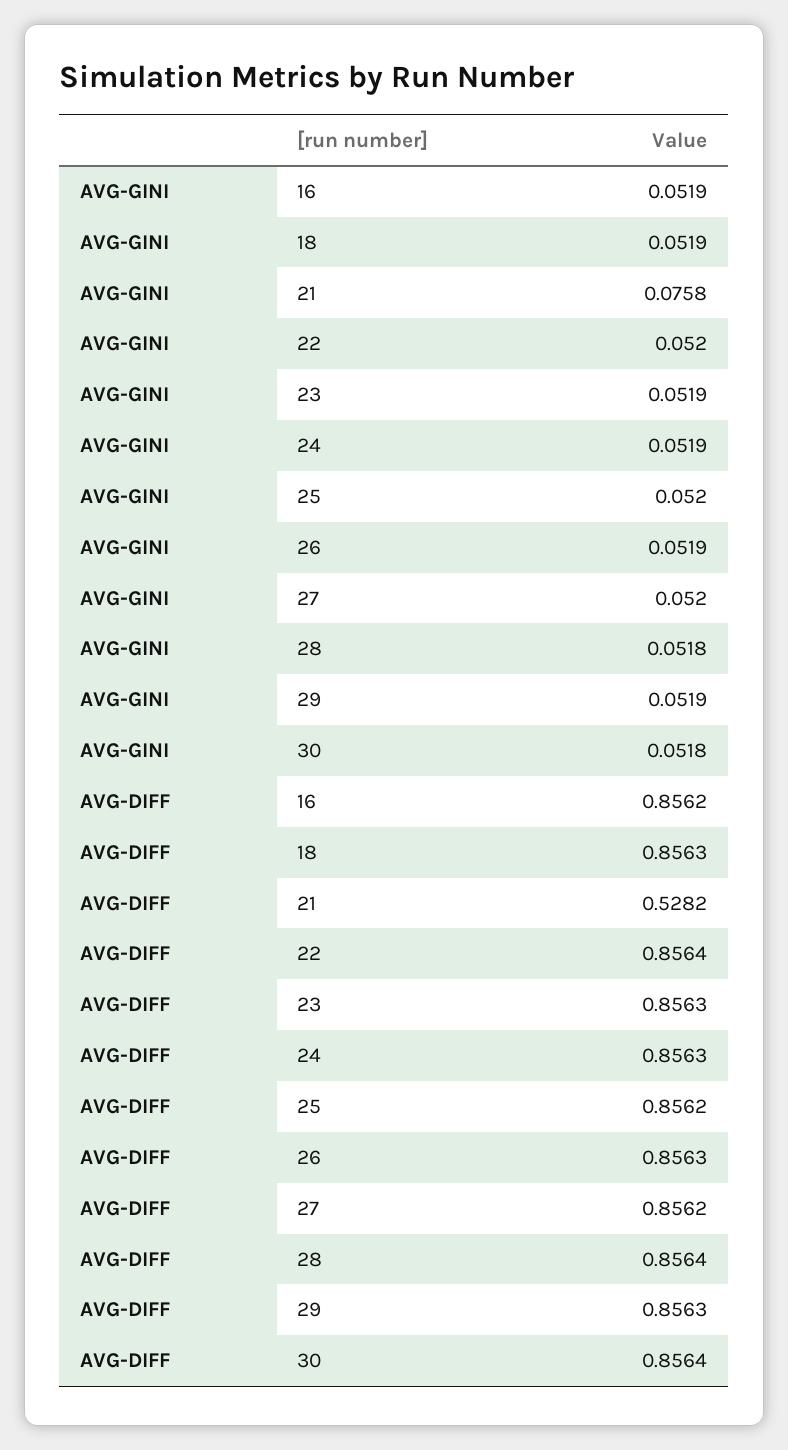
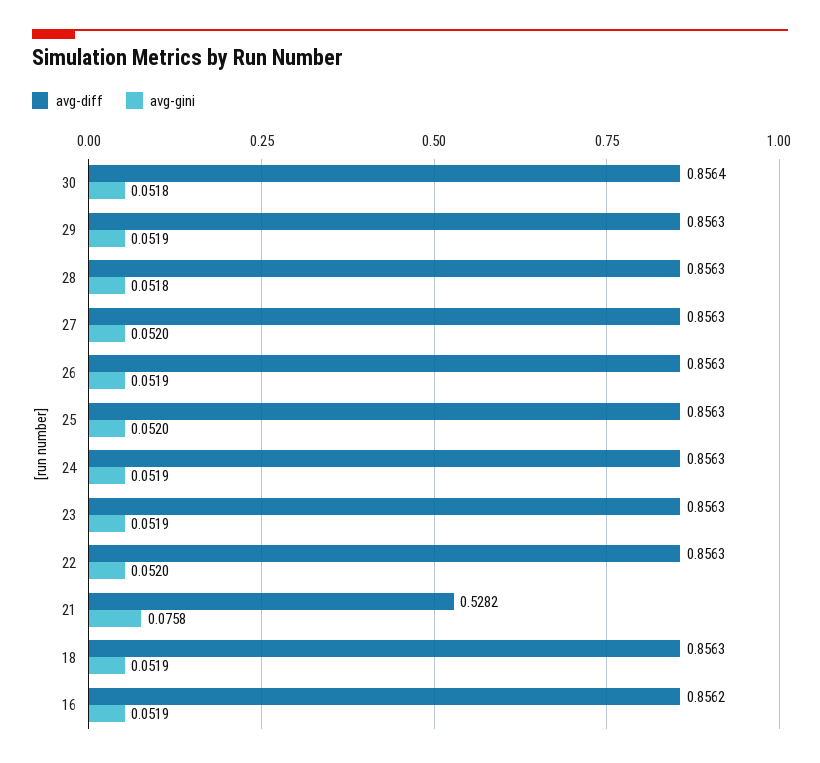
AVG-DIFF, 22: 0.8564 -> 0.8563
AVG-DIFF, 25: 0.8562 -> 0.8563
AVG-DIFF, 27: 0.8562 -> 0.8563
AVG-DIFF, 28: 0.8564 -> 0.8563

